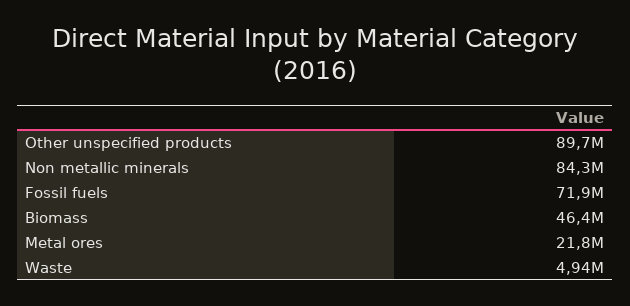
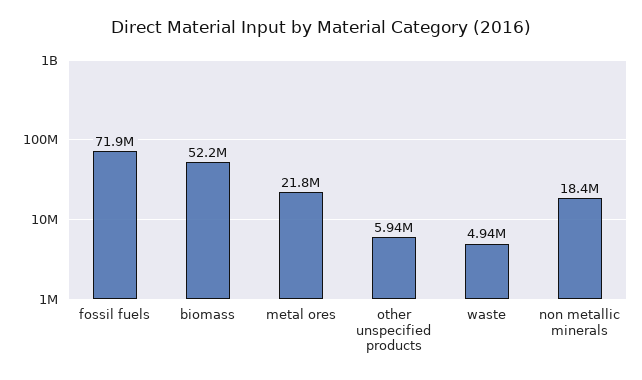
Other unspecified products: 89700000 -> 5940000
Non metallic minerals: 84300000 -> 18400000
Biomass: 46400000 -> 52200000

